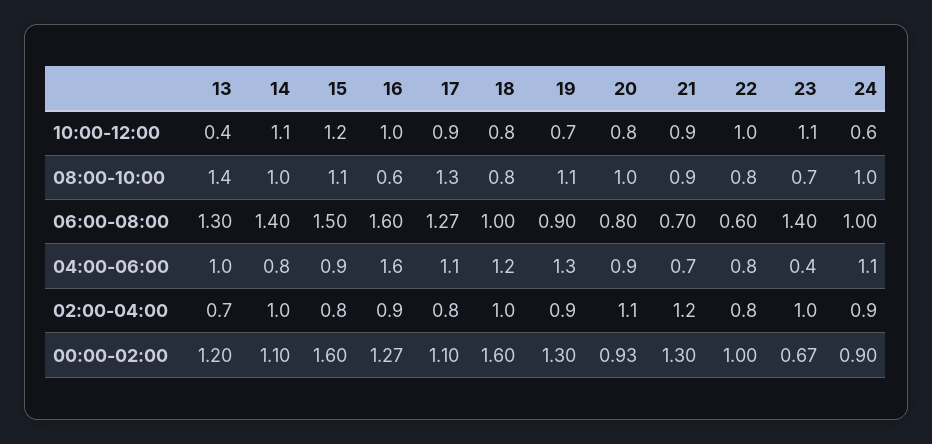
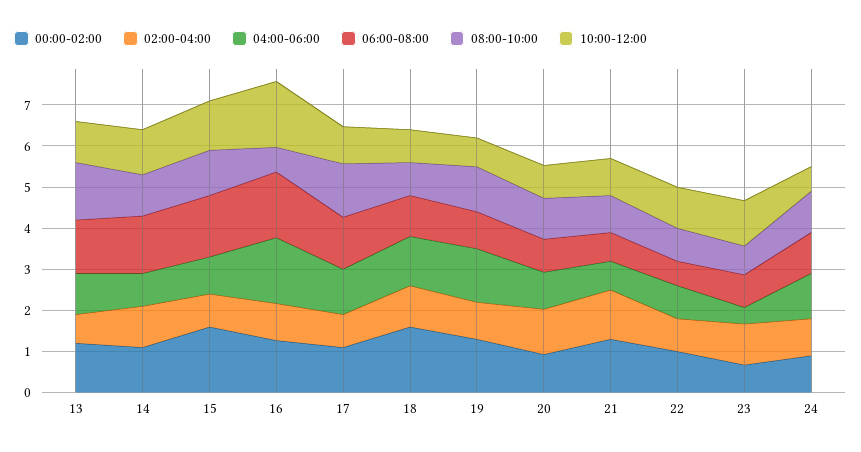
10:00-12:00, 13: 0.4 -> 1
10:00-12:00, 16: 1 -> 1.6
06:00-08:00, 23: 1.4 -> 0.8

